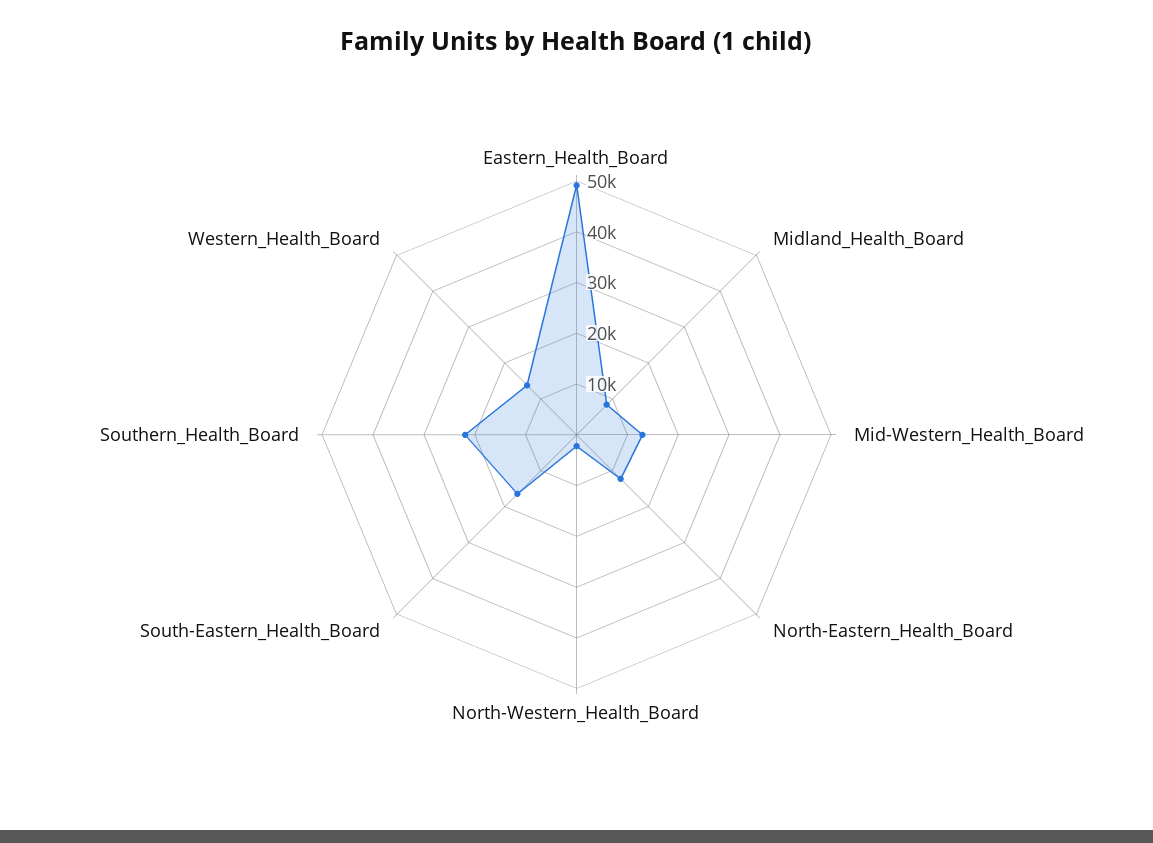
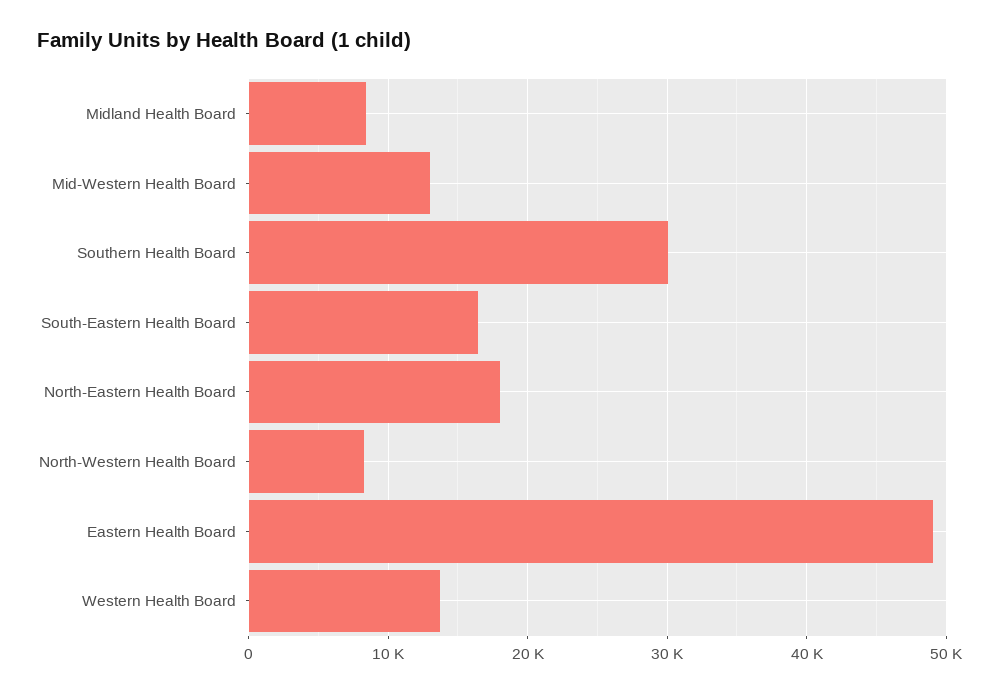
North-Eastern_Health_Board: 12000 -> 18000
North-Western_Health_Board: 2000 -> 8000
Southern_Health_Board: 22000 -> 30000

